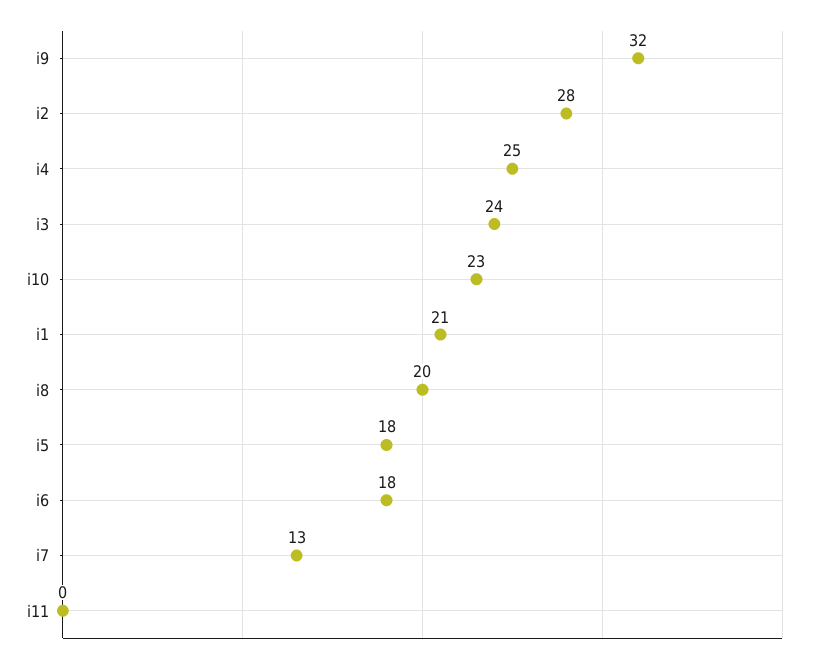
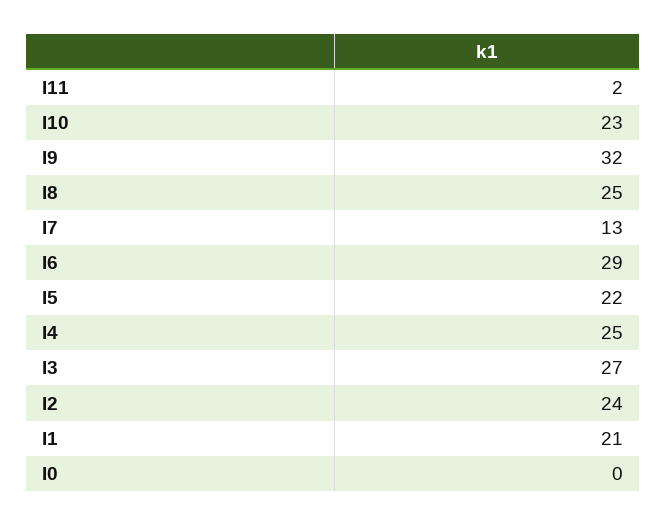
i2: 28 -> 24
i3: 24 -> 27
i8: 20 -> 25
i5: 18 -> 22
i6: 18 -> 29
i11: 0 -> 2
I0: none -> 0

